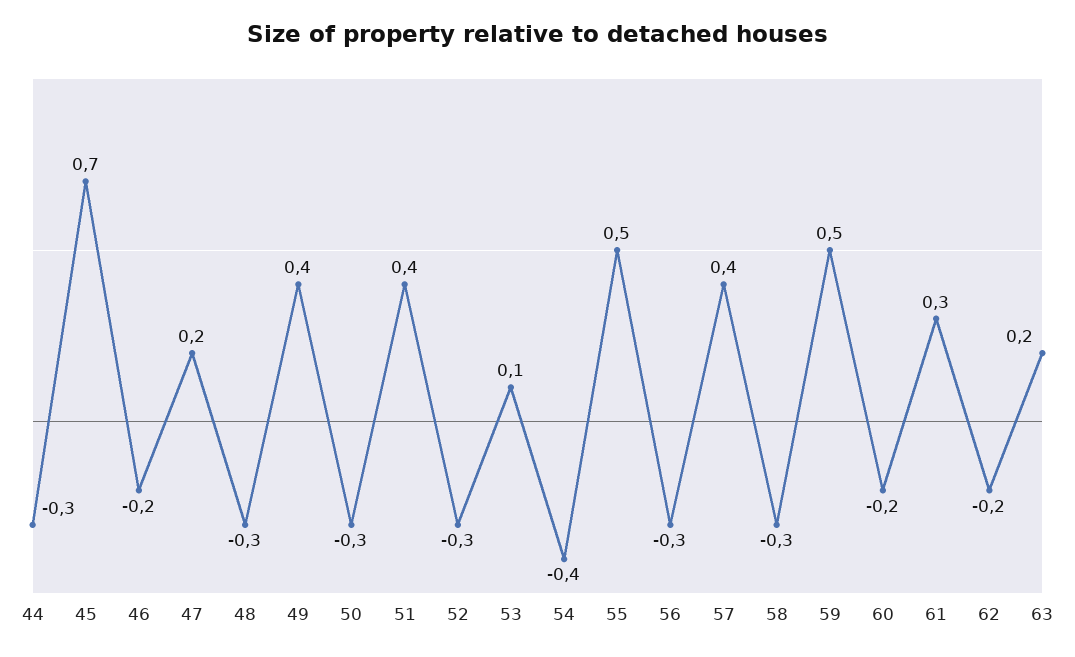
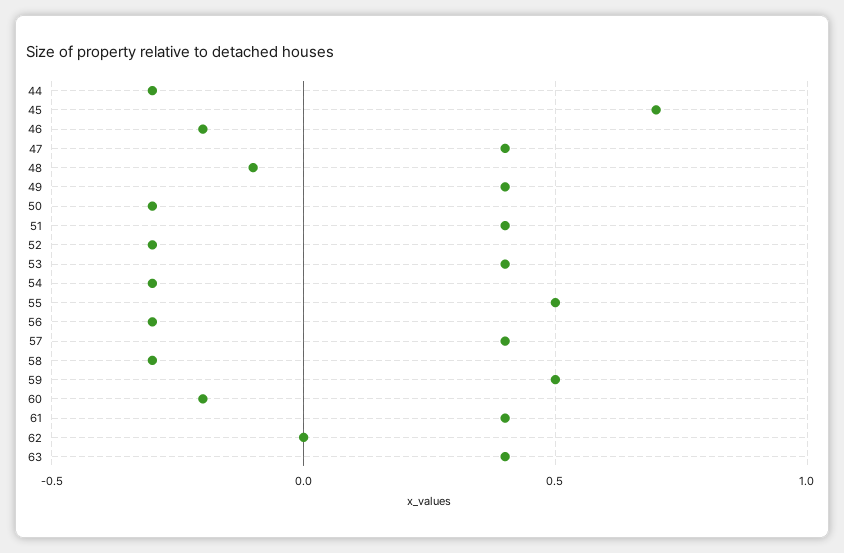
47: 0.2 -> 0.4
48: -0.3 -> -0.1
53: 0.1 -> 0.4
54: -0.4 -> -0.3
61: 0.3 -> 0.4
62: -0.2 -> 0
63: 0.2 -> 0.4

